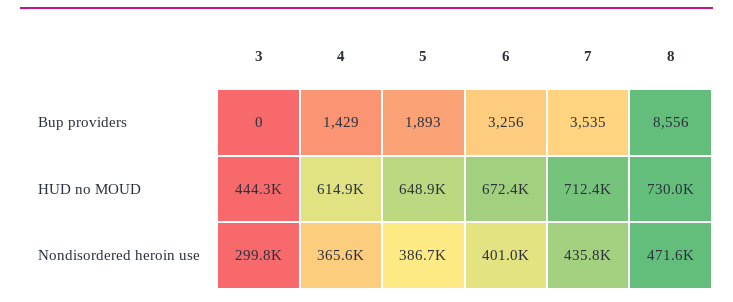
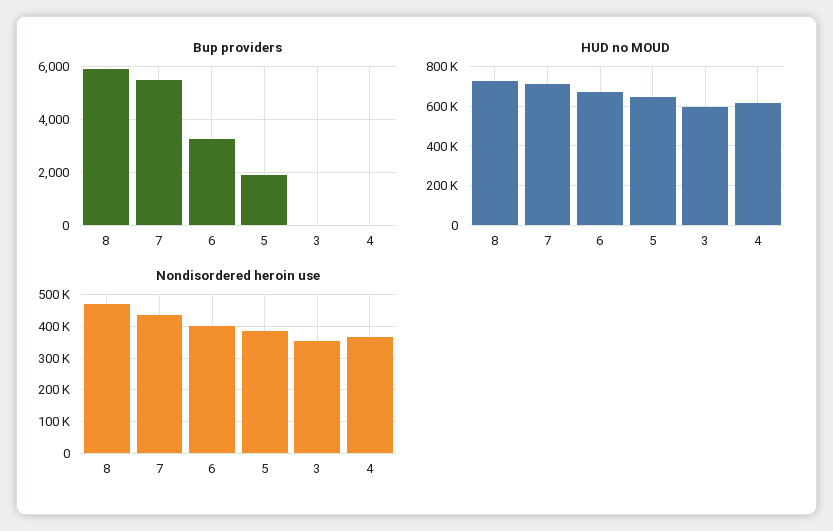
Bup providers, 4: 1429 -> 0
Bup providers, 7: 3535 -> 5500
Bup providers, 8: 8556 -> 6000
HUD no MOUD, 3: 444300 -> 600000
Nondisordered heroin use, 3: 299800 -> 360000

